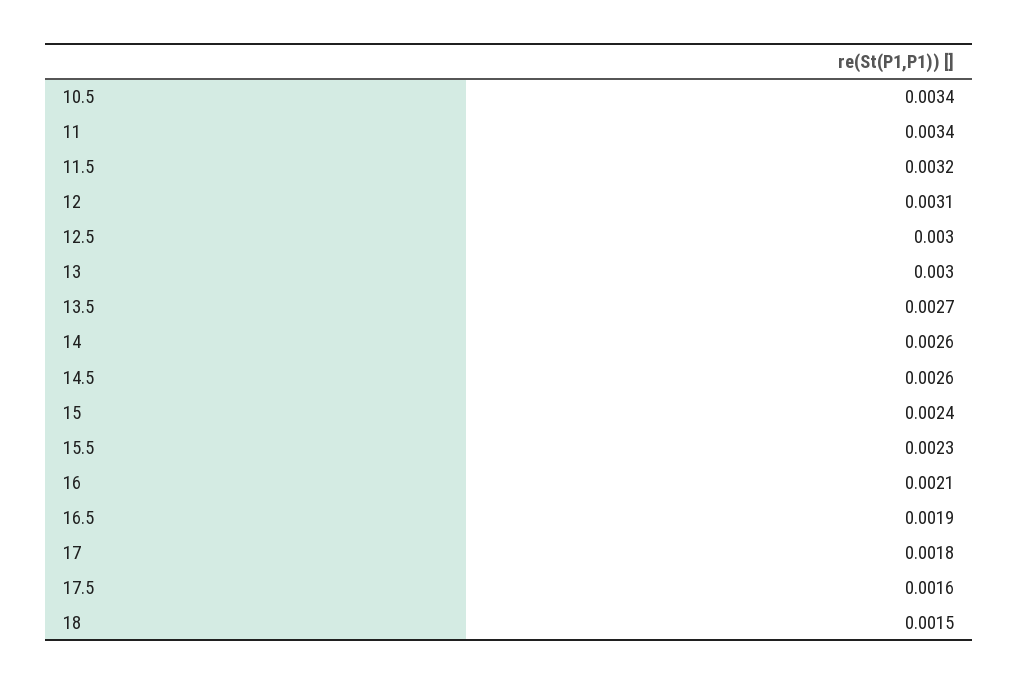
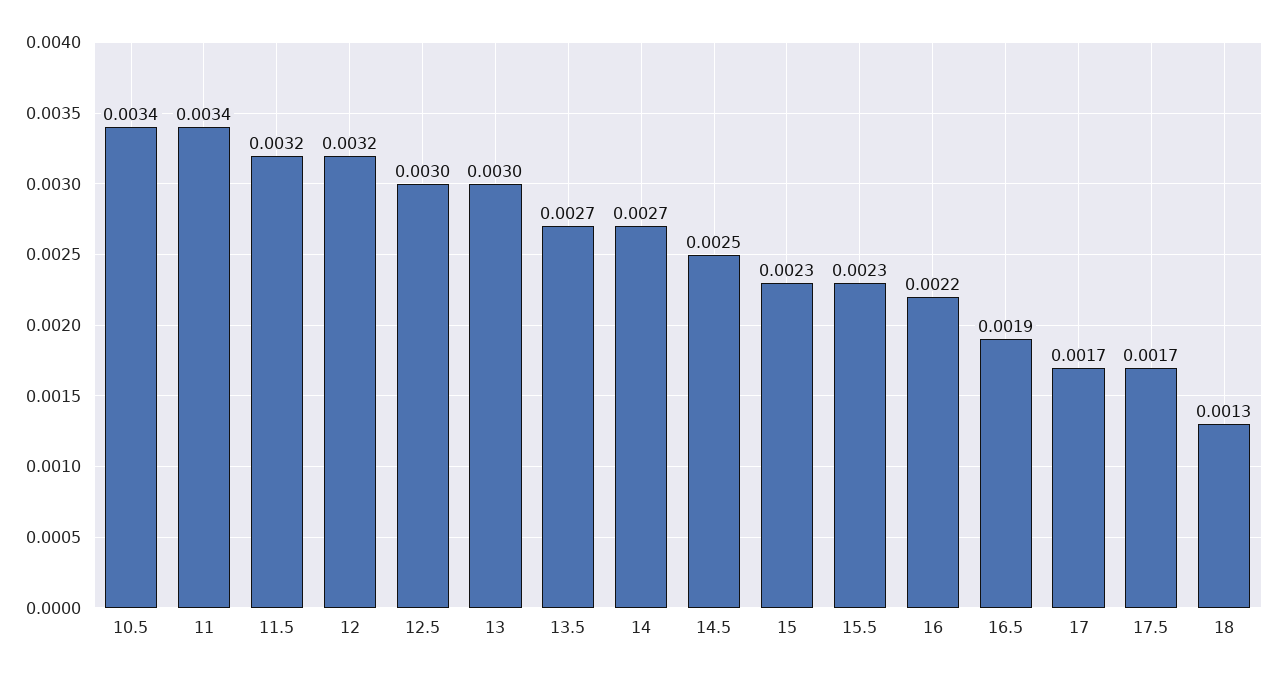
12: 0.0031 -> 0.0032
14: 0.0026 -> 0.0027
14.5: 0.0026 -> 0.0025
15: 0.0024 -> 0.0023
16: 0.0021 -> 0.0022
17: 0.0018 -> 0.0017
17.5: 0.0016 -> 0.0017
18: 0.0015 -> 0.0013

